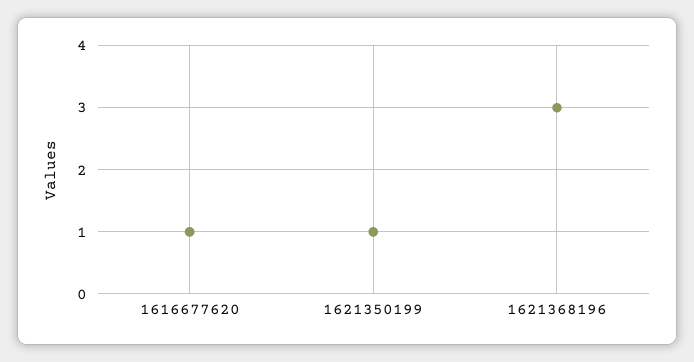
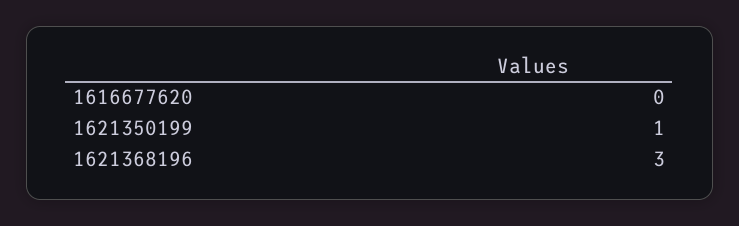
1616677620: 1 -> 0

